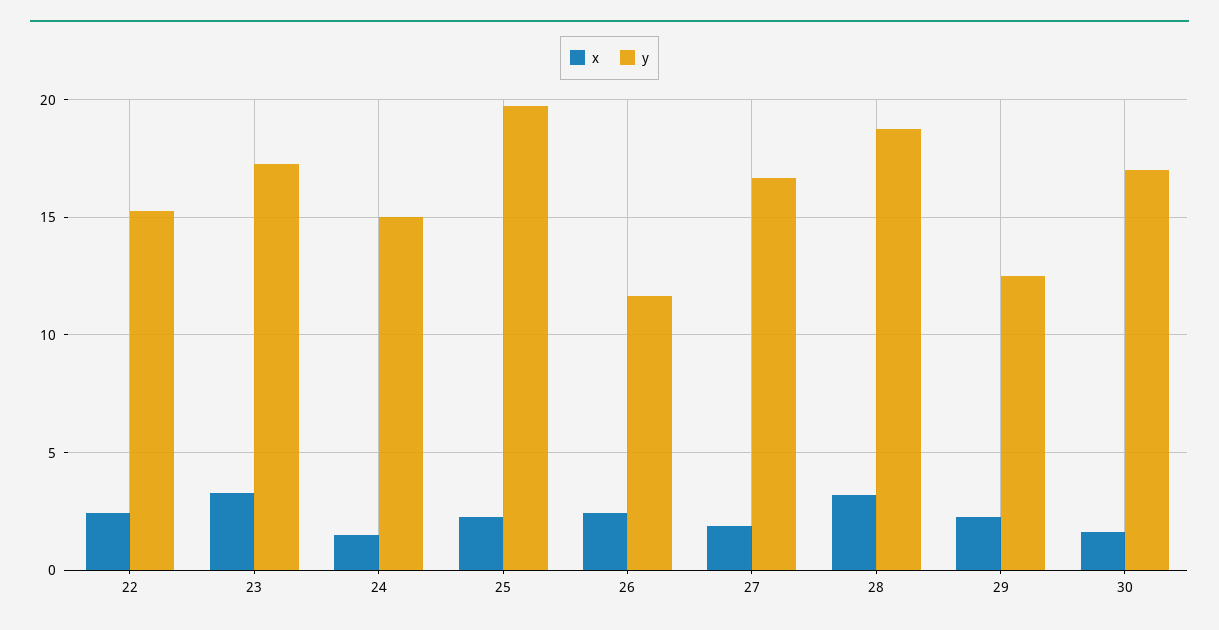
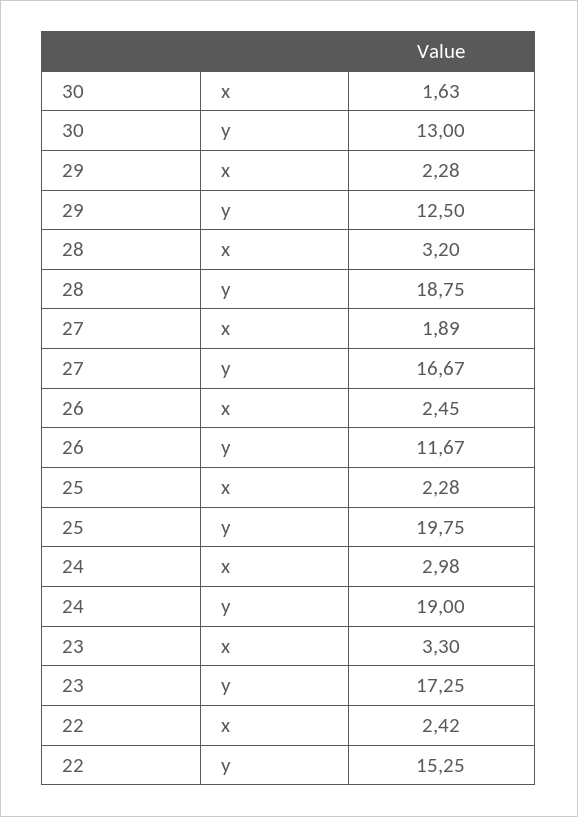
x, 24: 1.5 -> 2.98
y, 24: 15 -> 19
y, 30: 17 -> 13

